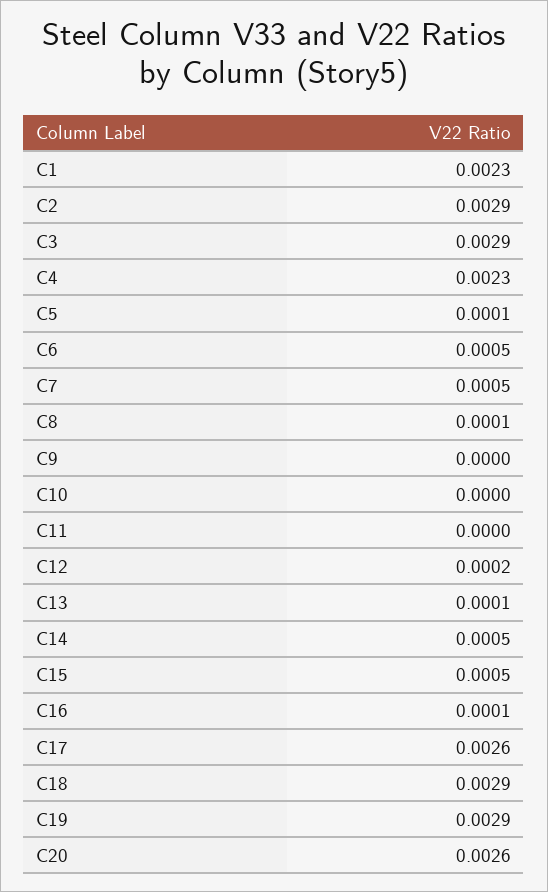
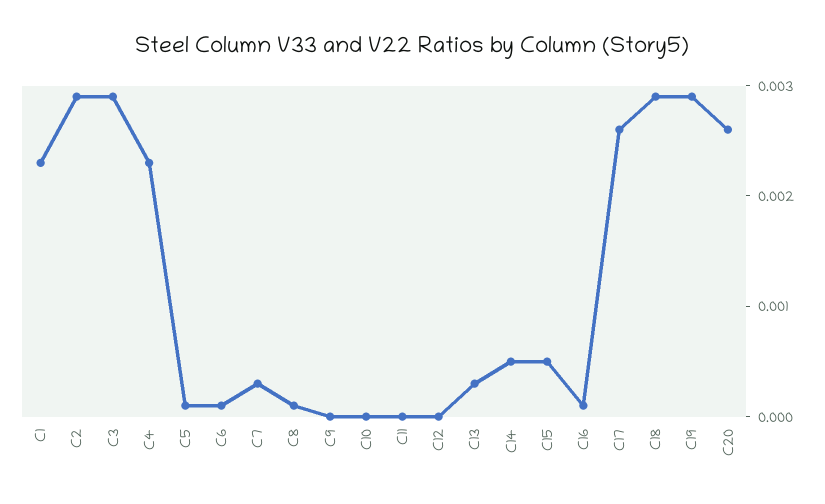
C6: 0.0005 -> 0.0001
C7: 0.0005 -> 0.0003
C12: 0.0002 -> 0
C13: 0.0001 -> 0.0003

